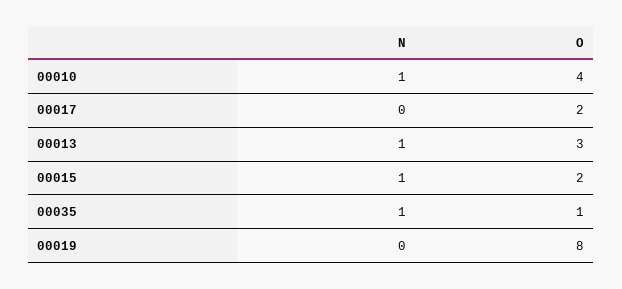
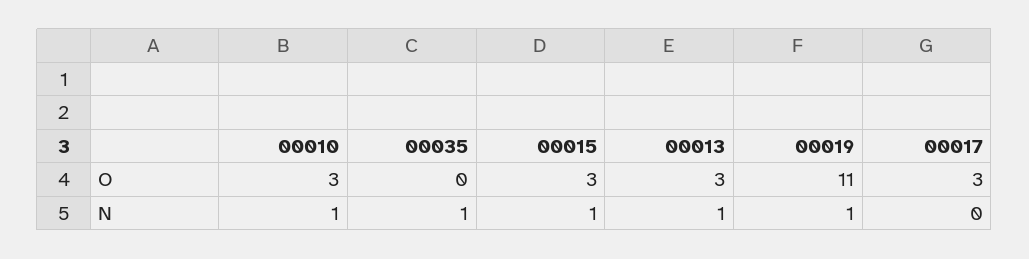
O, 00010: 4 -> 3
O, 00017: 2 -> 3
O, 00015: 2 -> 3
O, 00035: 1 -> 0
N, 00019: 0 -> 1
O, 00019: 8 -> 11

